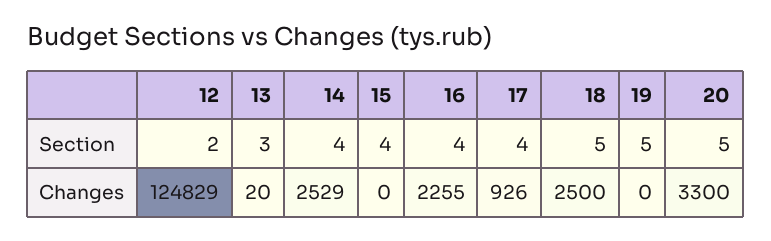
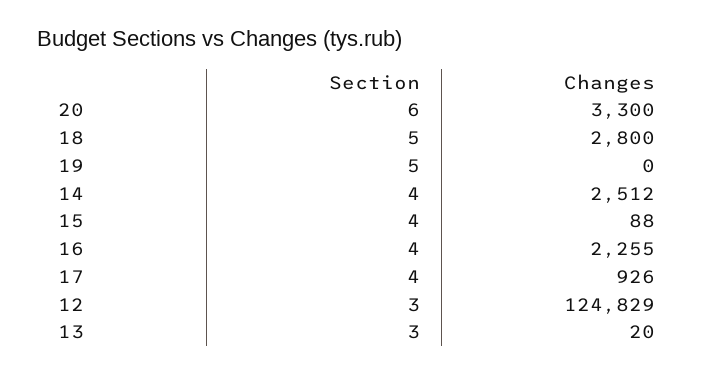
12, Section: 2 -> 3
20, Section: 5 -> 6
14, Changes: 2529 -> 2512
15, Changes: 0 -> 88
18, Changes: 2500 -> 2800

